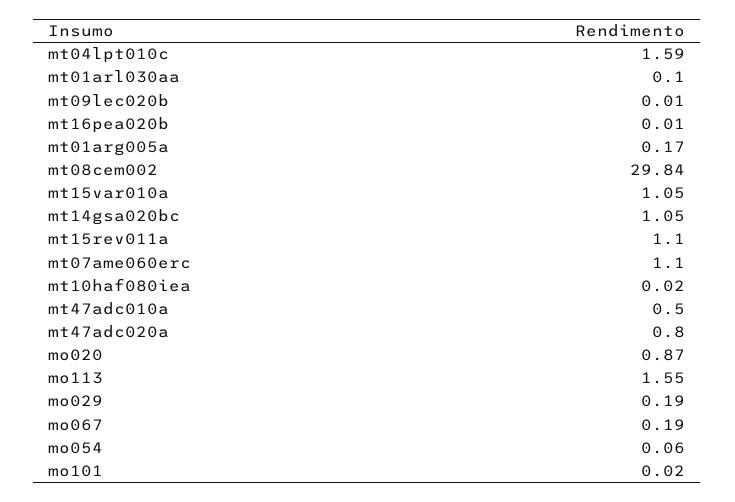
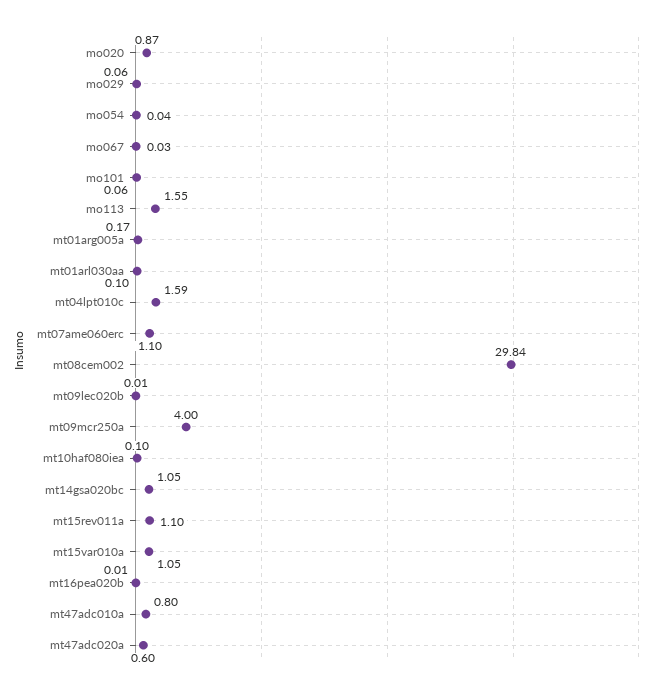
mt10haf080iea: 0.02 -> 0.1
mt47adc010a: 0.5 -> 0.8
mt47adc020a: 0.8 -> 0.6
mo029: 0.19 -> 0.06
mo067: 0.19 -> 0.03
mo054: 0.06 -> 0.04
mo101: 0.02 -> 0.06
mt09mcr250a: none -> 4

